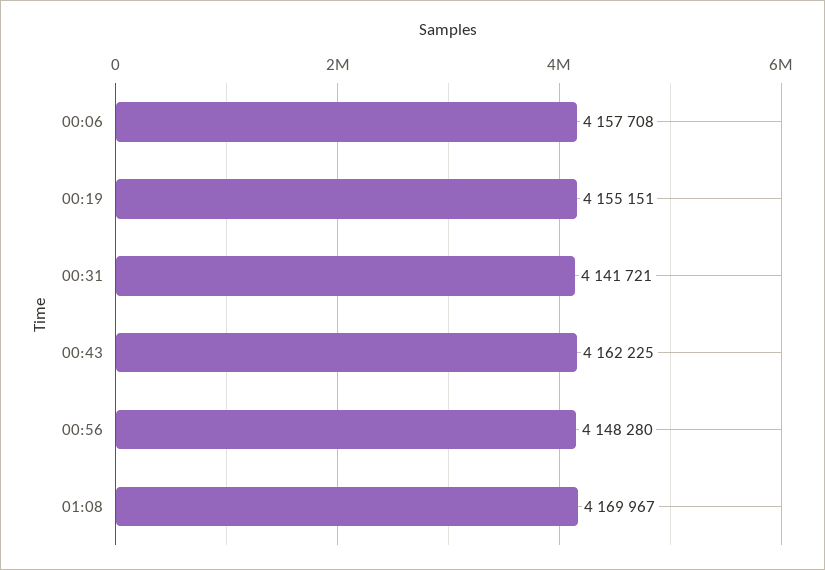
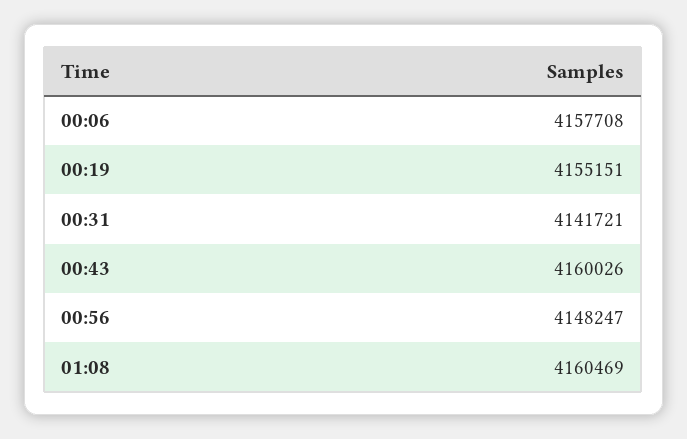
00:43: 4162225 -> 4160026
00:56: 4148280 -> 4148247
01:08: 4169967 -> 4160469

